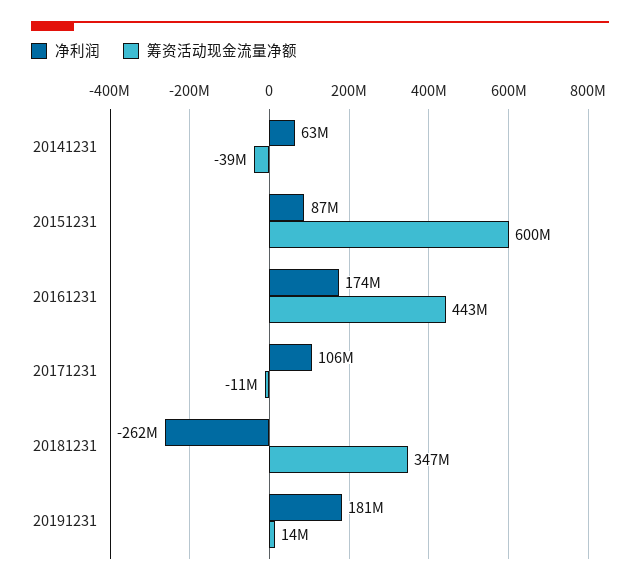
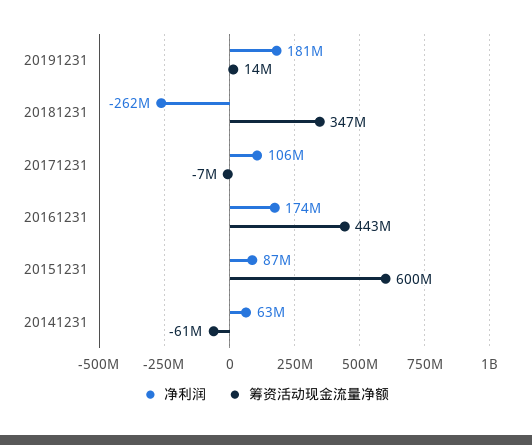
筹资活动现金流量净额, 20141231: -39000000 -> -61000000
筹资活动现金流量净额, 20171231: -11000000 -> -7000000

